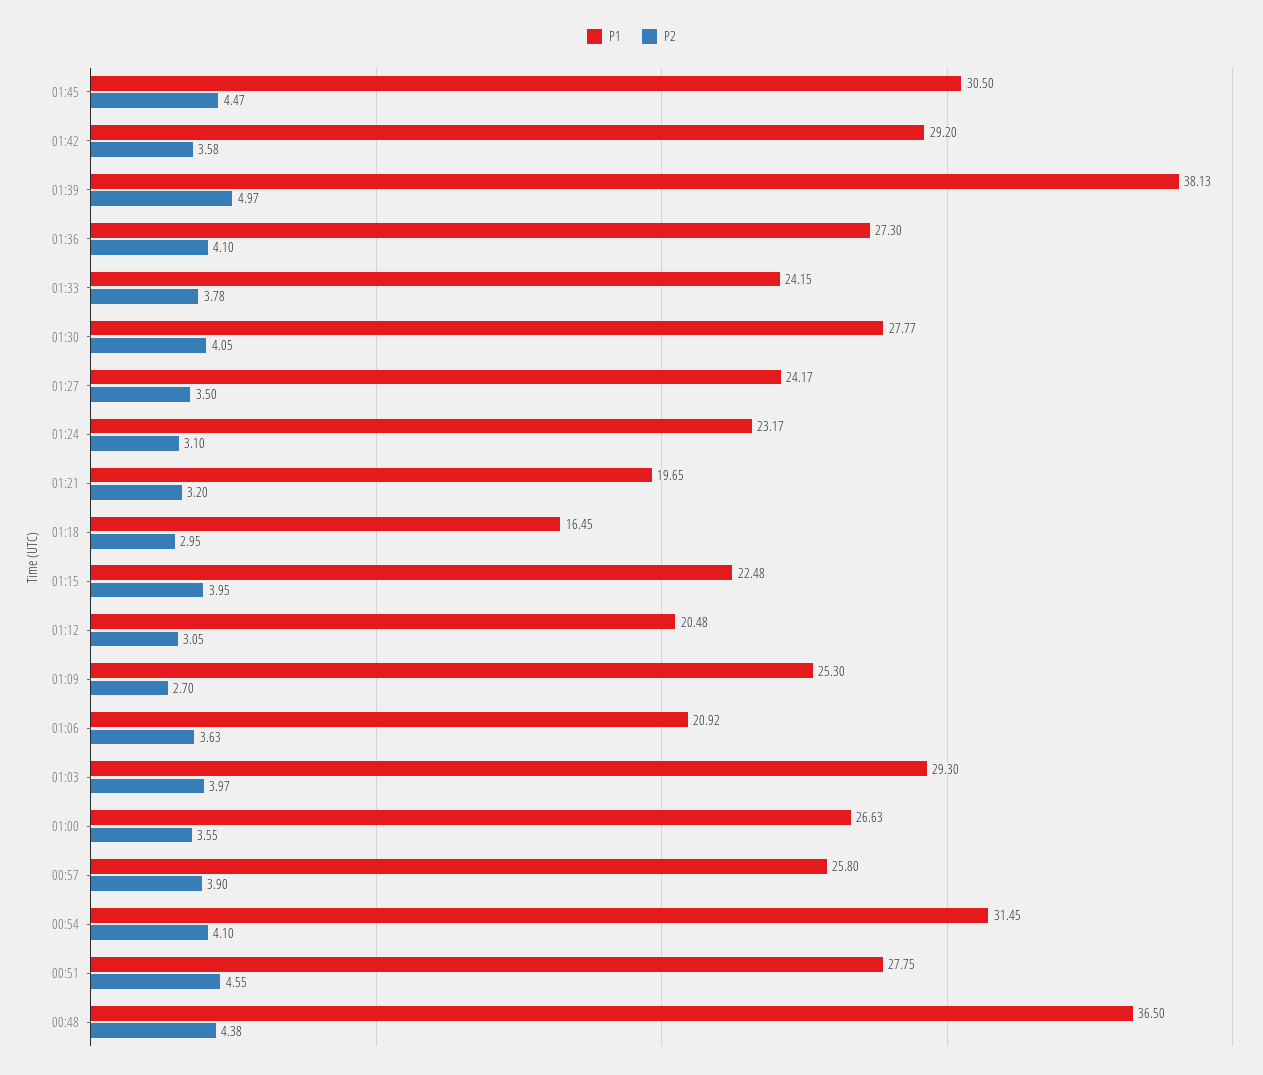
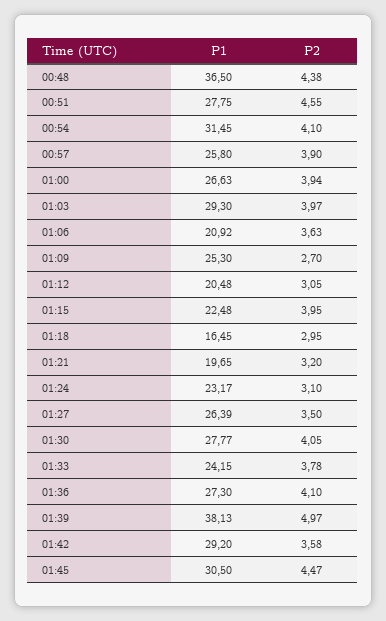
P1, 01:27: 24.17 -> 26.39
P2, 01:00: 3.55 -> 3.94

